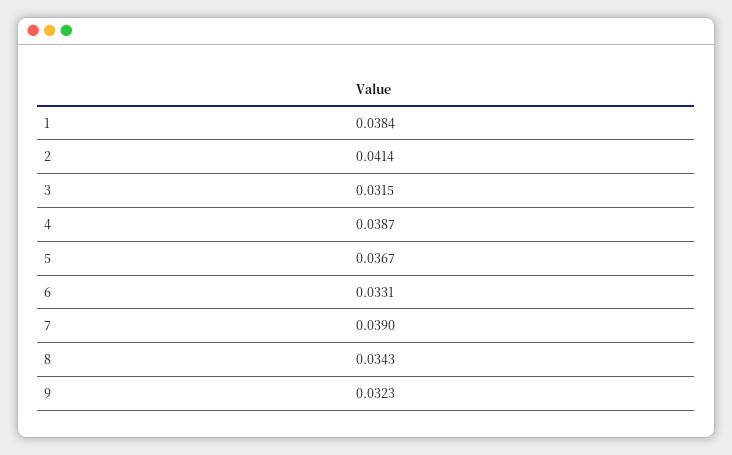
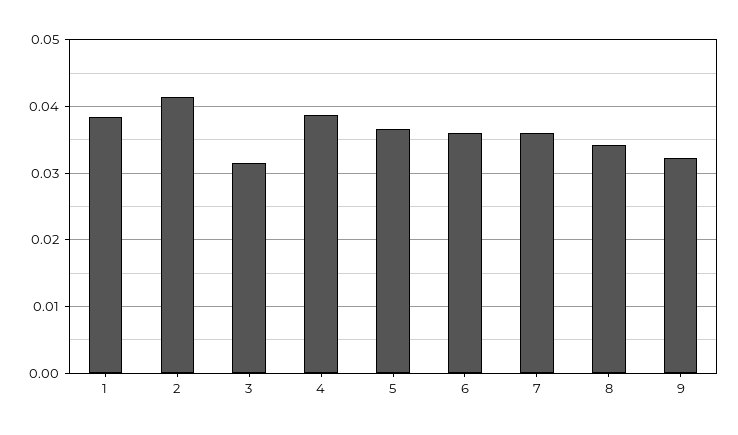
6: 0.0331 -> 0.036
7: 0.039 -> 0.036

